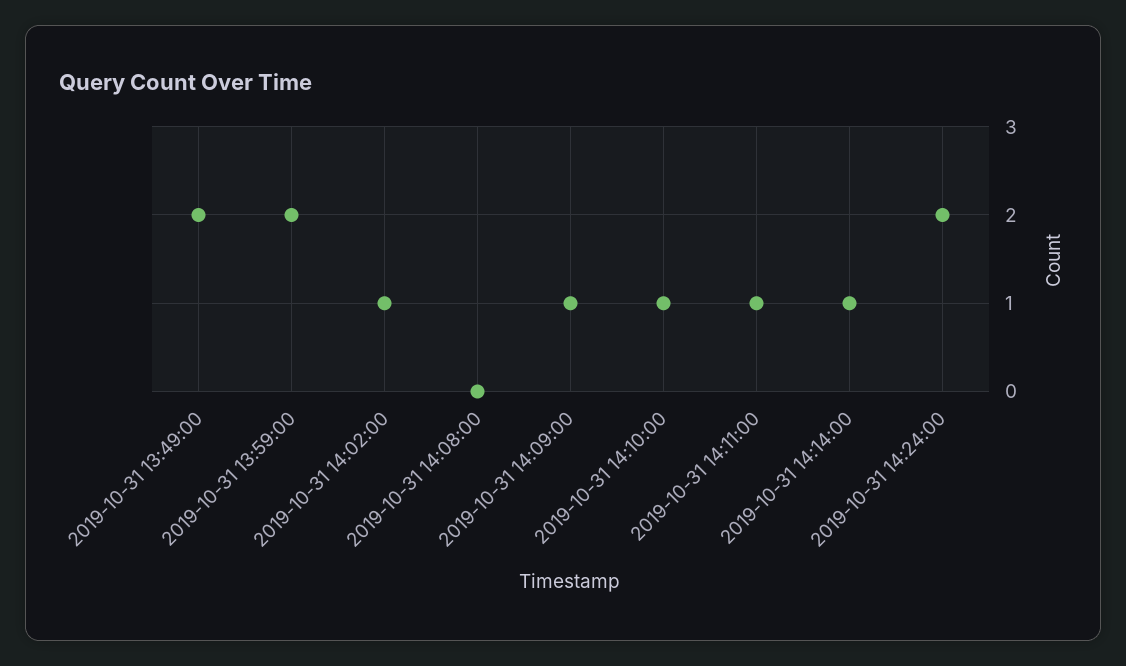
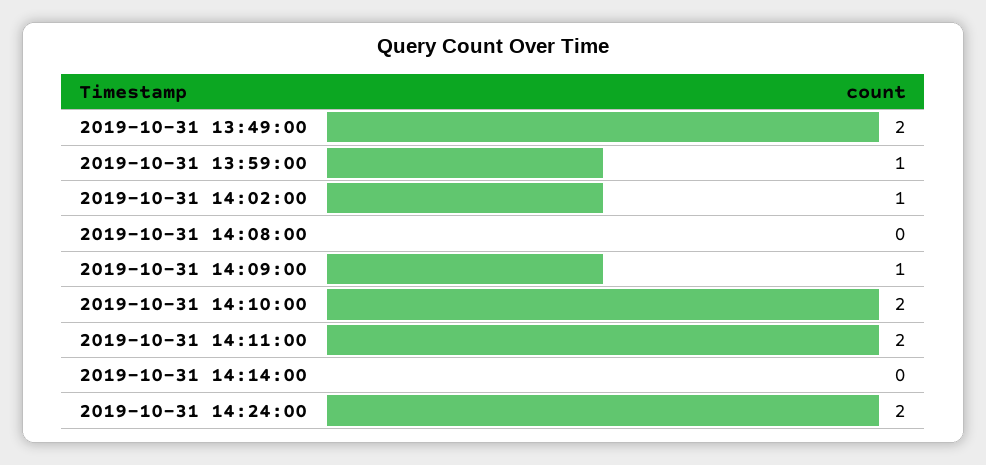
2019-10-31 13:59:00: 2 -> 1
2019-10-31 14:10:00: 1 -> 2
2019-10-31 14:11:00: 1 -> 2
2019-10-31 14:14:00: 1 -> 0

